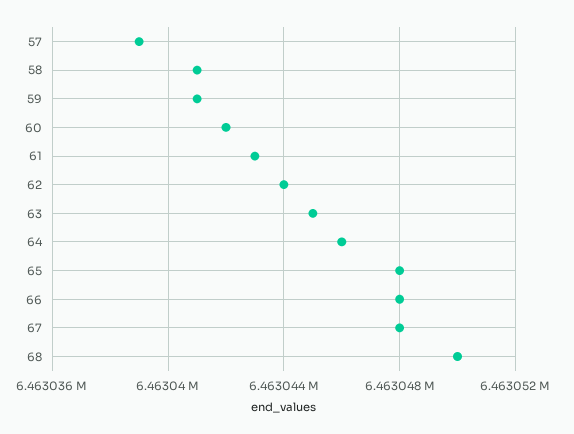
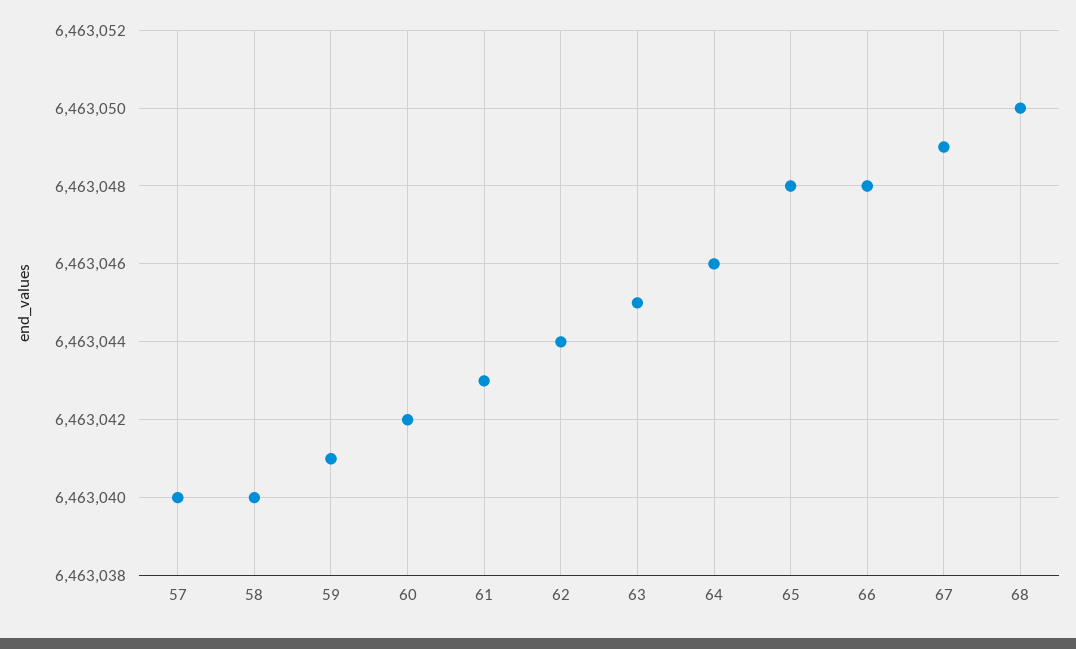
57: 6463039 -> 6463040
58: 6463041 -> 6463040
67: 6463048 -> 6463049

